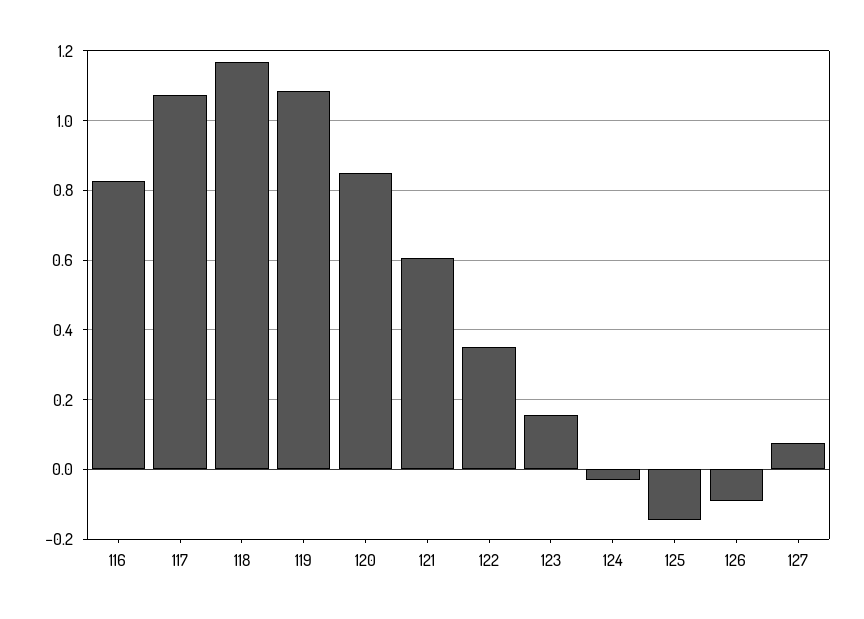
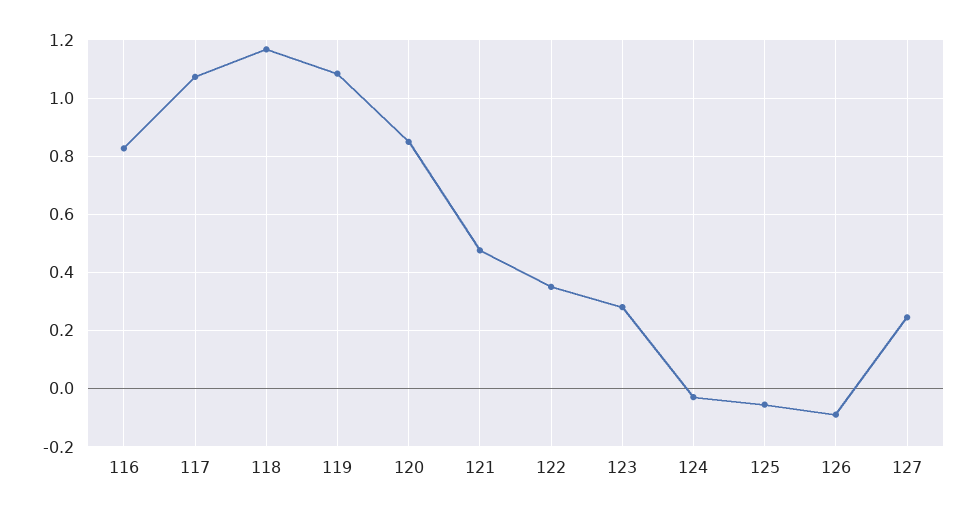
121: 0.6 -> 0.475
123: 0.16 -> 0.275
125: -0.14 -> -0.05
127: 0.08 -> 0.25

